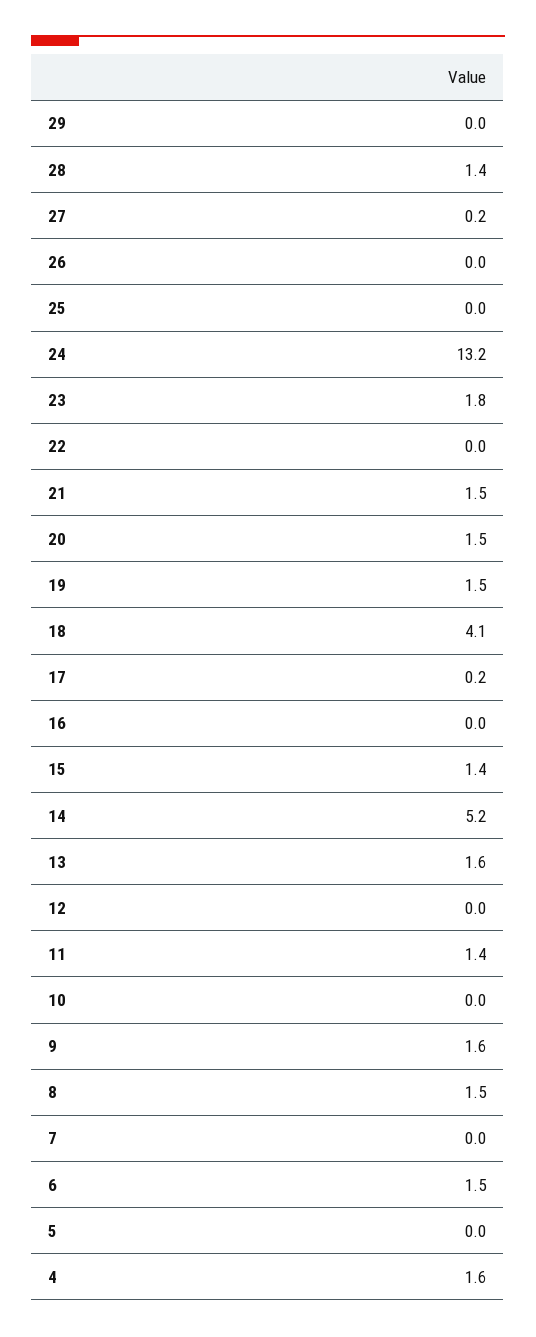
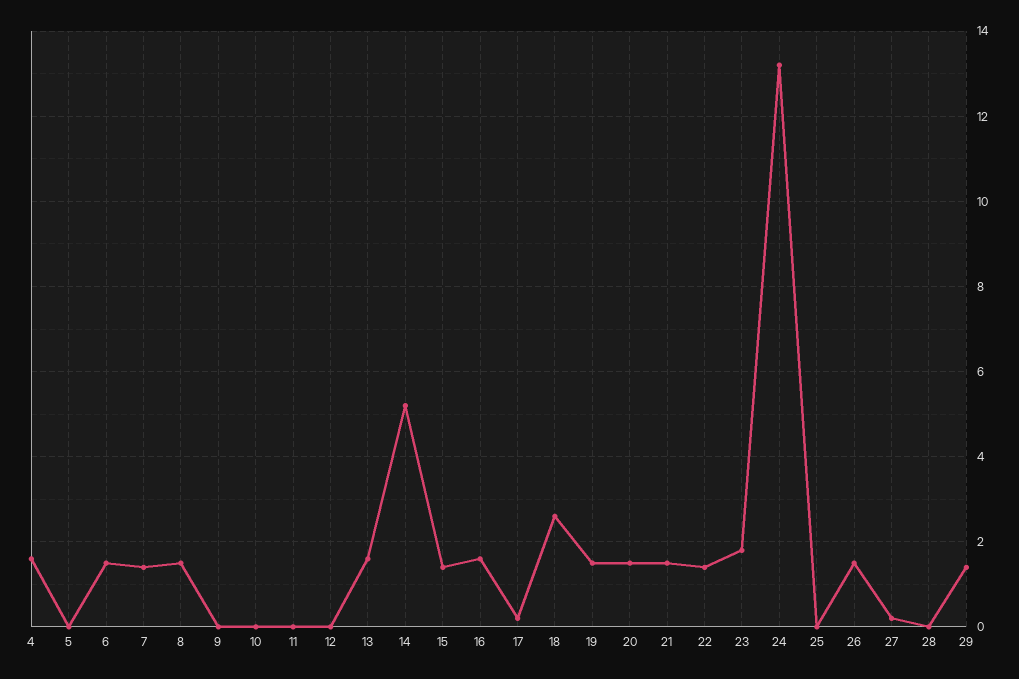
29: 0 -> 1.5
28: 1.4 -> 0
26: 0 -> 1.5
22: 0 -> 1.5
18: 4.1 -> 2.5
16: 0 -> 1.5
11: 1.4 -> 0
9: 1.6 -> 0
7: 0 -> 1.5

